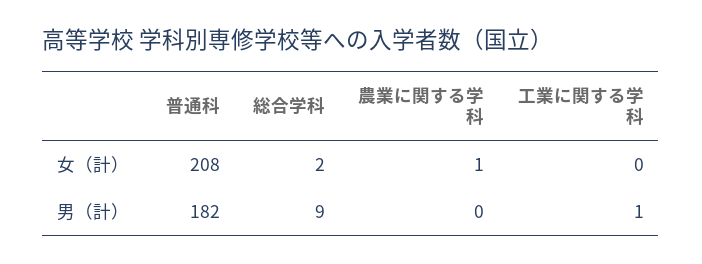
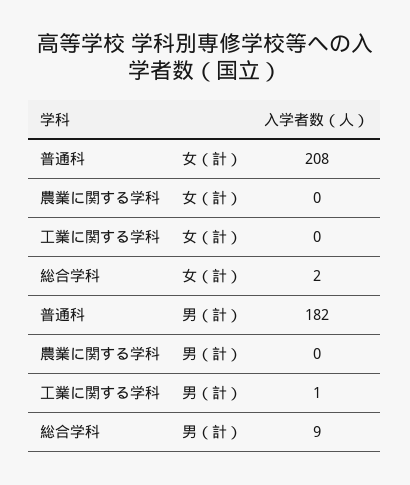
農業に関する学科, 女（計）: 1 -> 0

